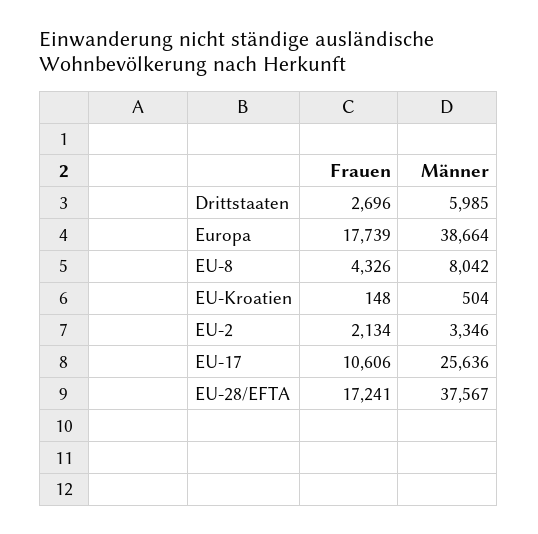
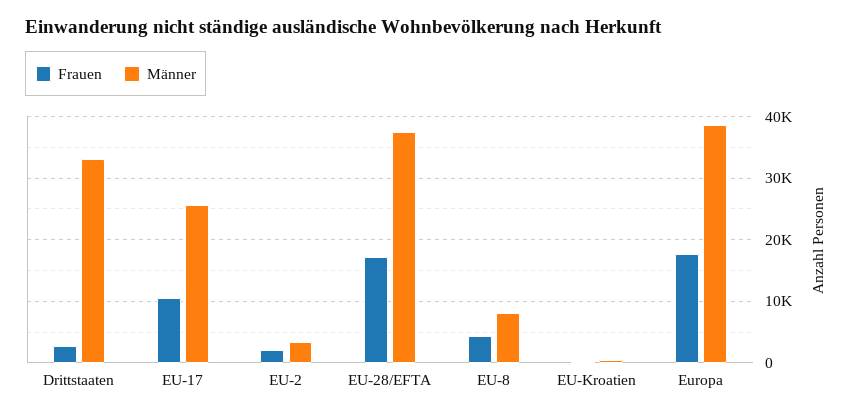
Männer, Drittstaaten: 5985 -> 33000

